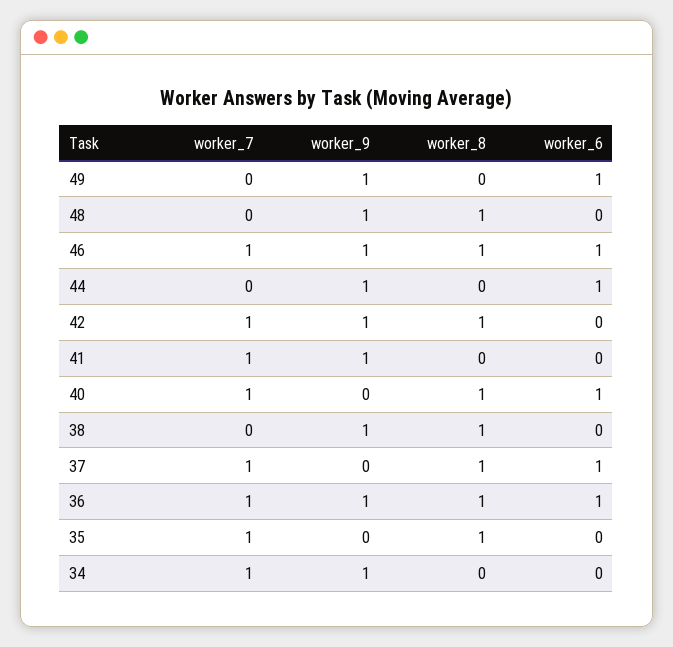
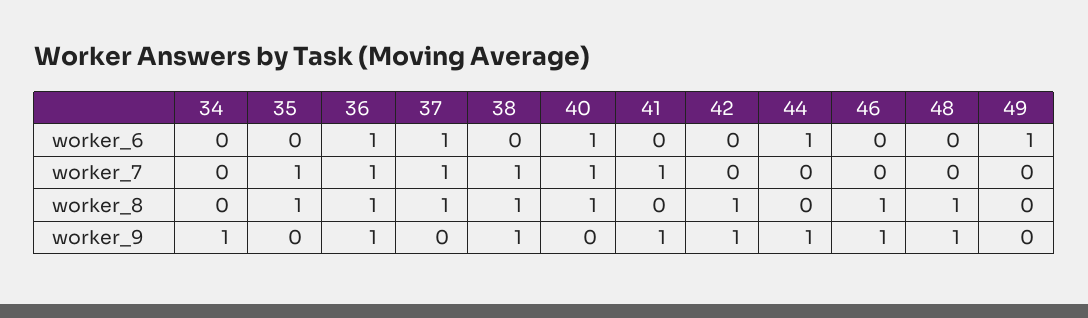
worker_9, 49: 1 -> 0
worker_7, 46: 1 -> 0
worker_6, 46: 1 -> 0
worker_7, 42: 1 -> 0
worker_7, 38: 0 -> 1
worker_7, 34: 1 -> 0

